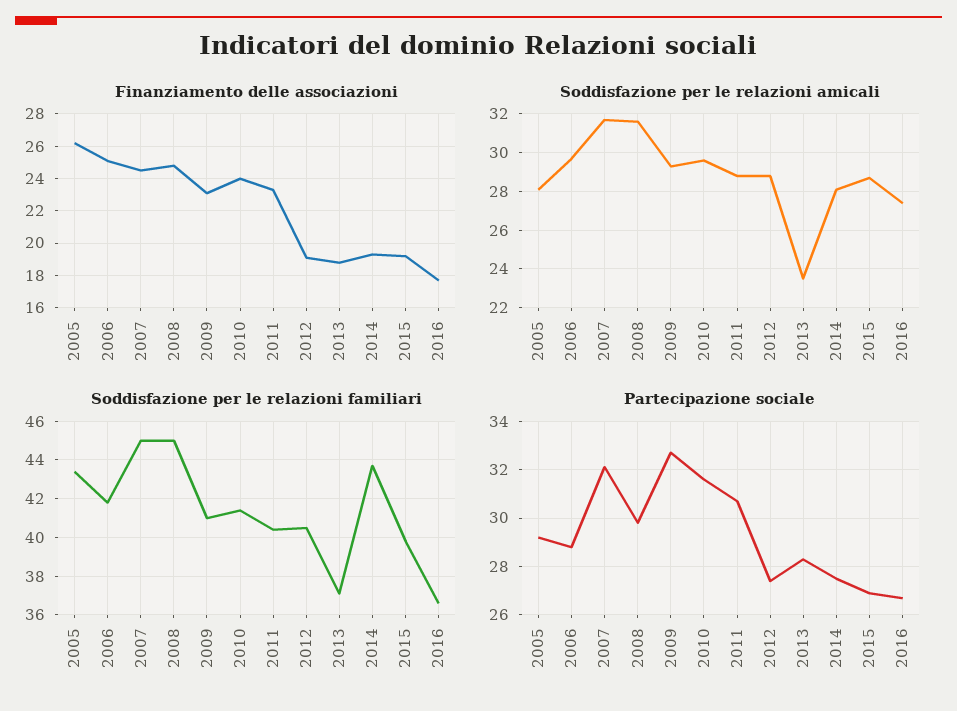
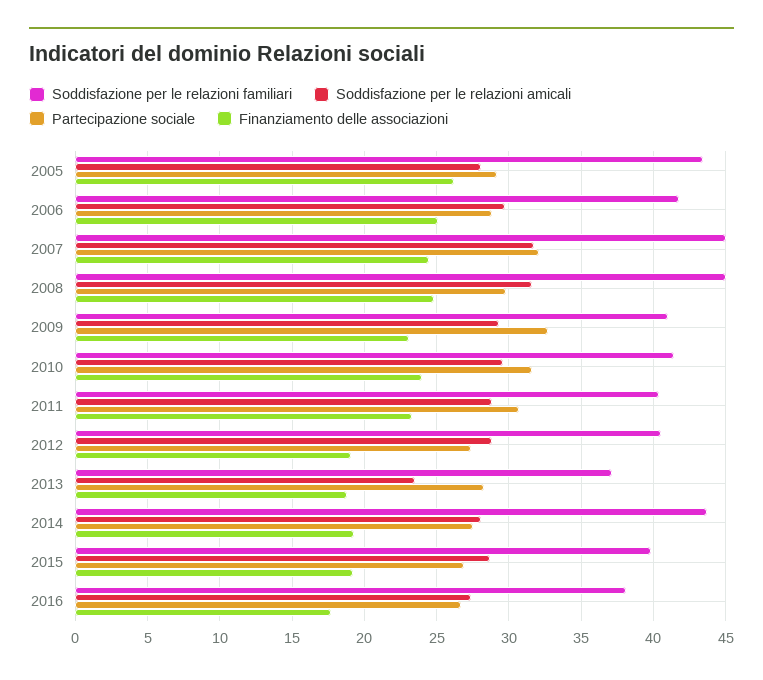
Soddisfazione per le relazioni familiari, 2016: 36.5 -> 38

